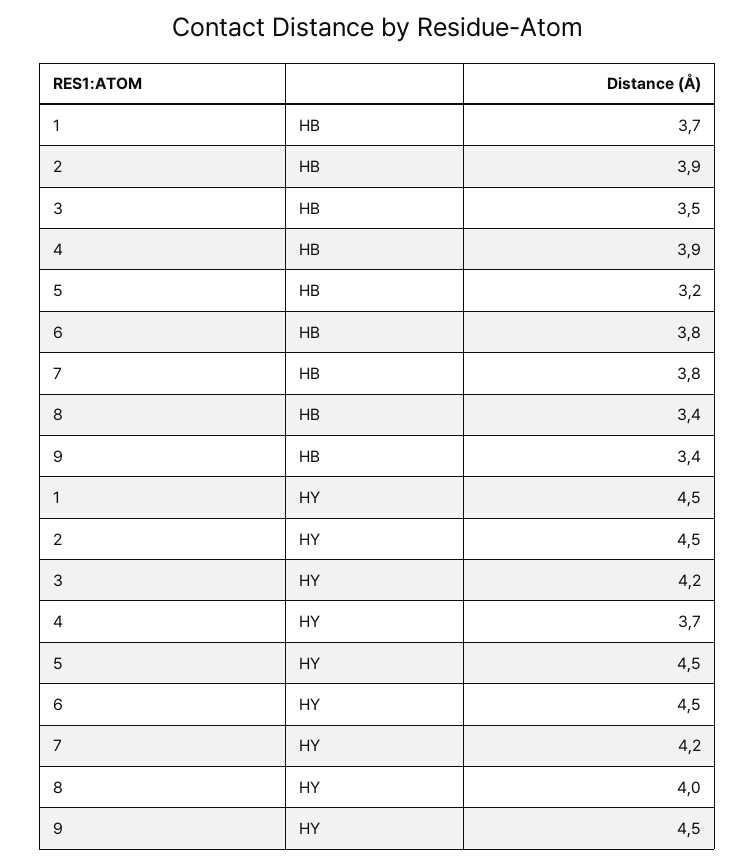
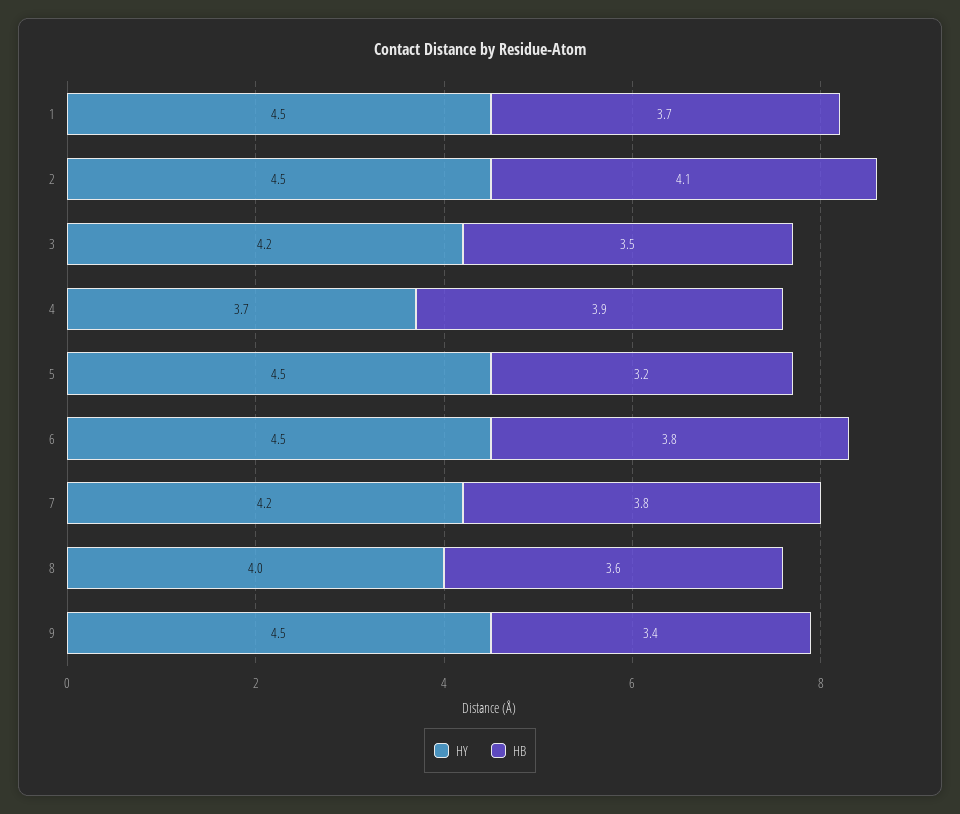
HB, 2: 3.9 -> 4.1
HB, 8: 3.4 -> 3.6

